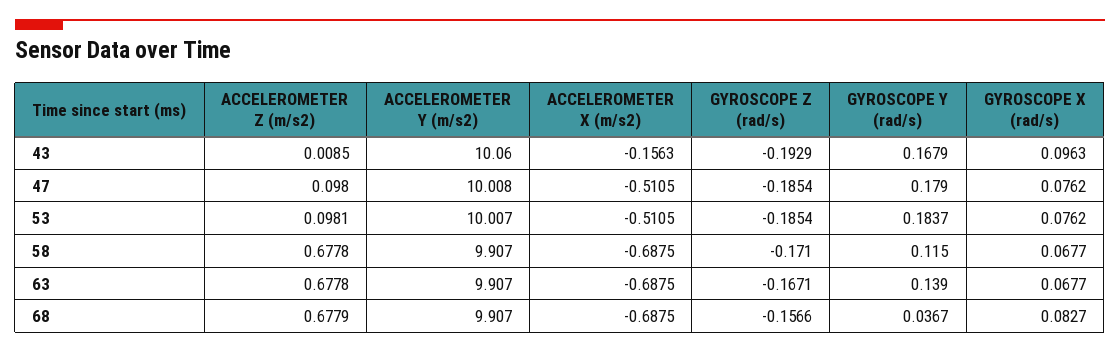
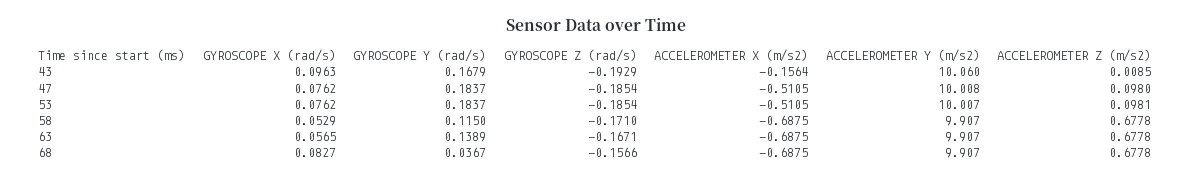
ACCELEROMETER X (m/s2), 43: -0.1563 -> -0.1564
GYROSCOPE Y (rad/s), 47: 0.179 -> 0.1837
GYROSCOPE X (rad/s), 58: 0.0677 -> 0.0529
GYROSCOPE Y (rad/s), 63: 0.139 -> 0.1389
GYROSCOPE X (rad/s), 63: 0.0677 -> 0.0565
ACCELEROMETER Z (m/s2), 68: 0.6779 -> 0.6778

